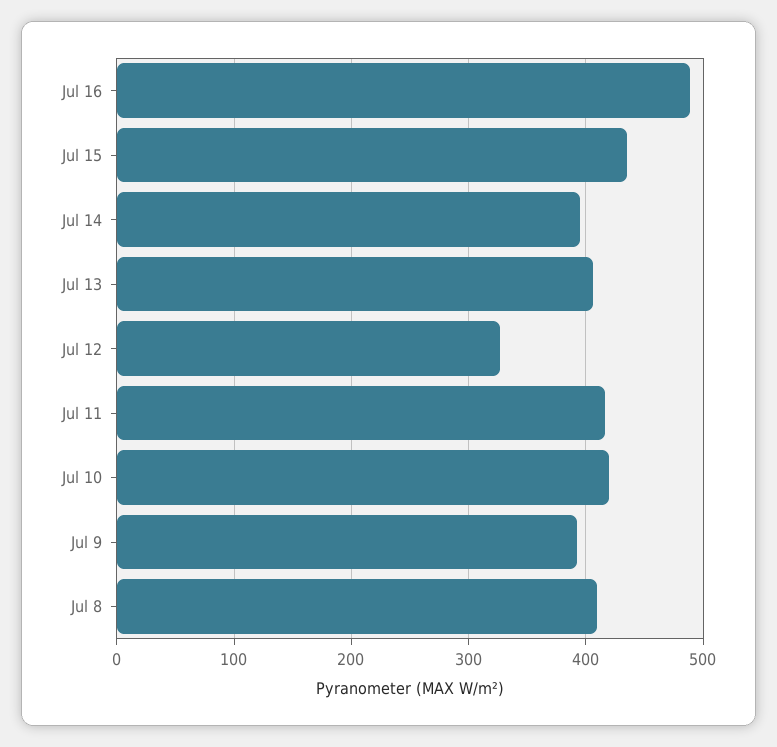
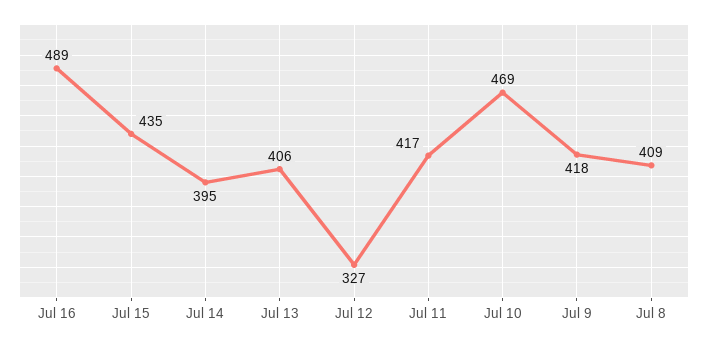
Jul 10: 420 -> 469
Jul 9: 390 -> 418

